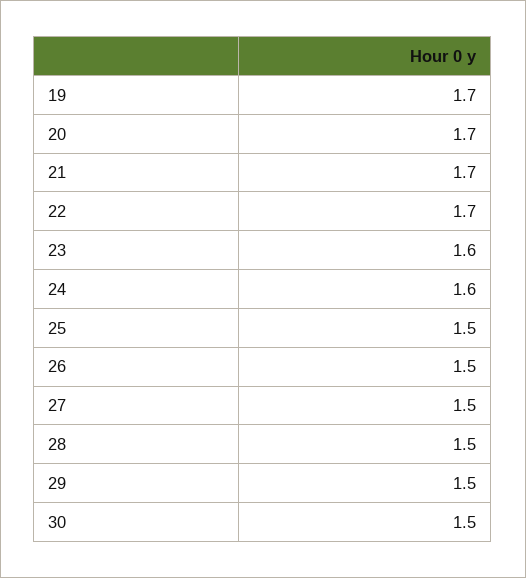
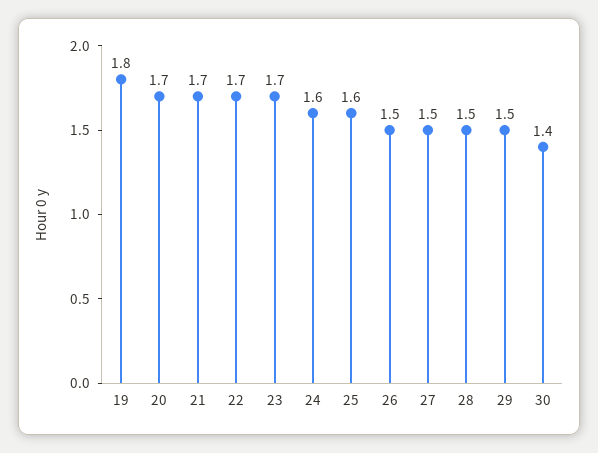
19: 1.7 -> 1.8
23: 1.6 -> 1.7
25: 1.5 -> 1.6
30: 1.5 -> 1.4

